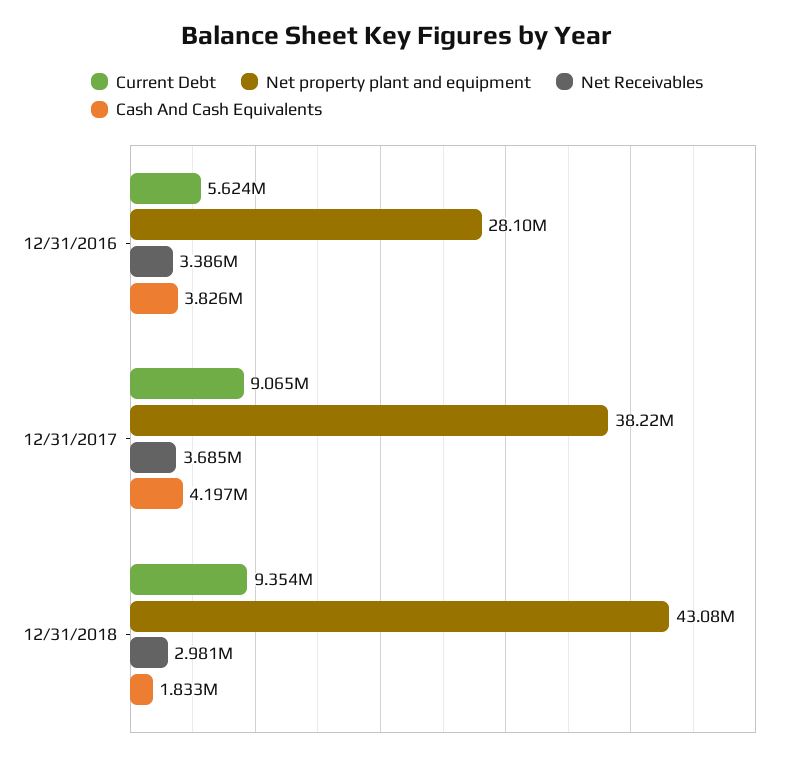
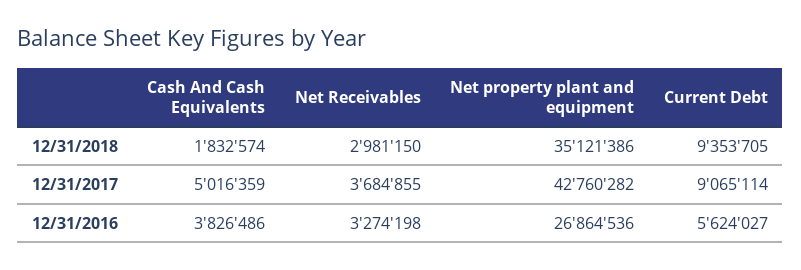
Net property plant and equipment, 12/31/2016: 28100000 -> 26864536
Net Receivables, 12/31/2016: 3386000 -> 3274198
Net property plant and equipment, 12/31/2017: 38220000 -> 42760282
Cash And Cash Equivalents, 12/31/2017: 4197000 -> 5016359
Net property plant and equipment, 12/31/2018: 43080000 -> 35121386

